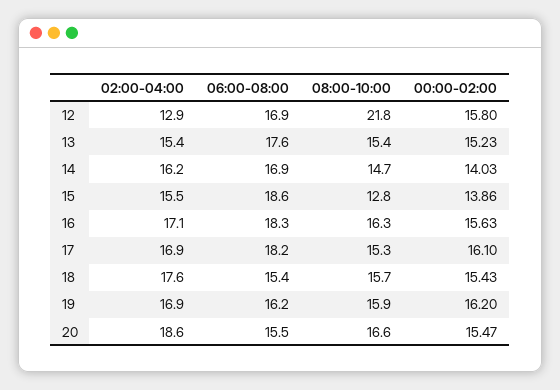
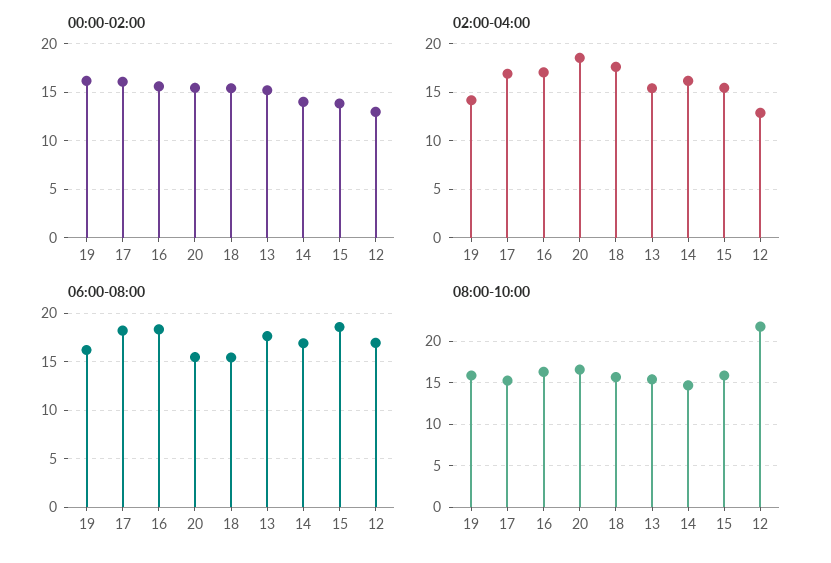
00:00-02:00, 12: 15.8 -> 13
08:00-10:00, 15: 12.8 -> 16
02:00-04:00, 19: 16.9 -> 14

